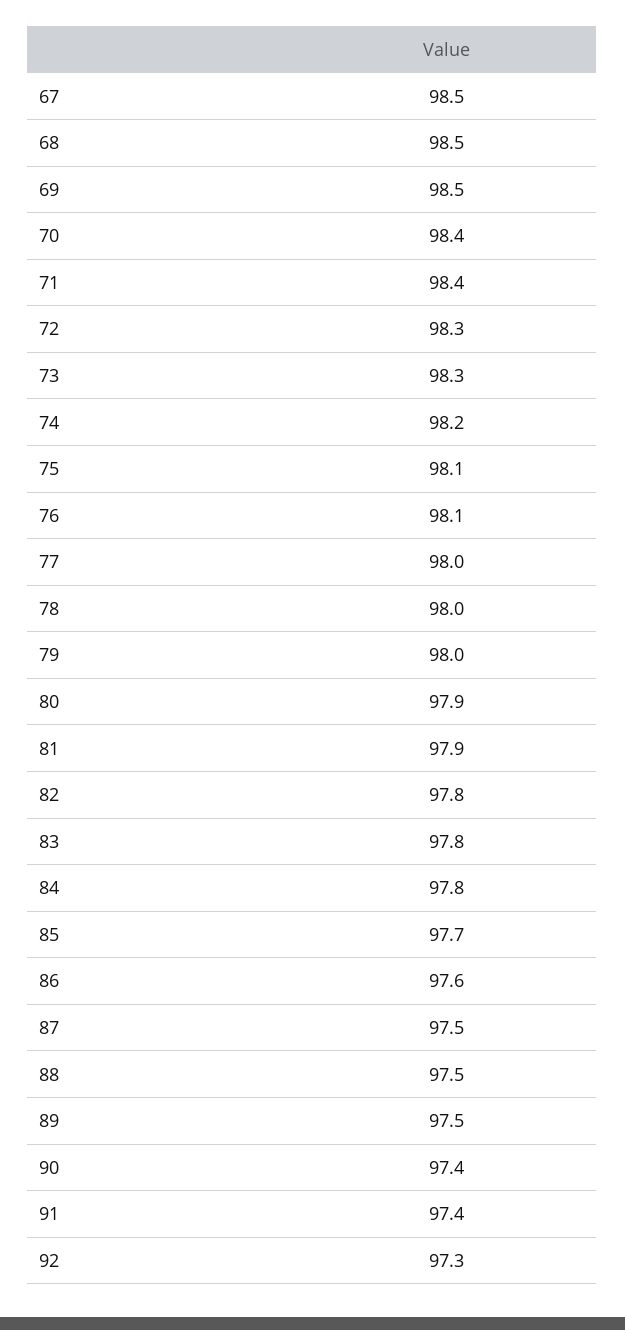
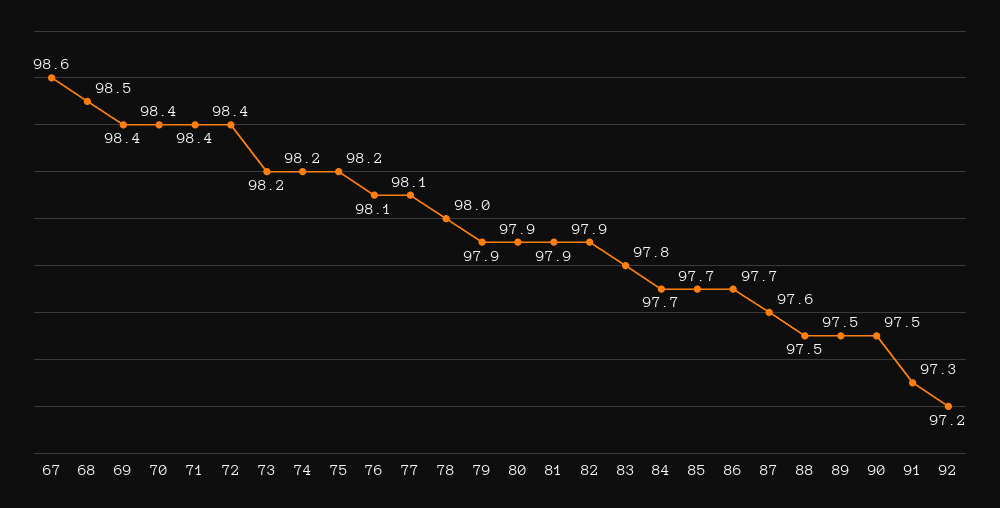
67: 98.5 -> 98.6
69: 98.5 -> 98.4
72: 98.3 -> 98.4
73: 98.3 -> 98.2
75: 98.1 -> 98.2
77: 98 -> 98.1
79: 98 -> 97.9
82: 97.8 -> 97.9
84: 97.8 -> 97.7
86: 97.6 -> 97.7
87: 97.5 -> 97.6
90: 97.4 -> 97.5
91: 97.4 -> 97.3
92: 97.3 -> 97.2

